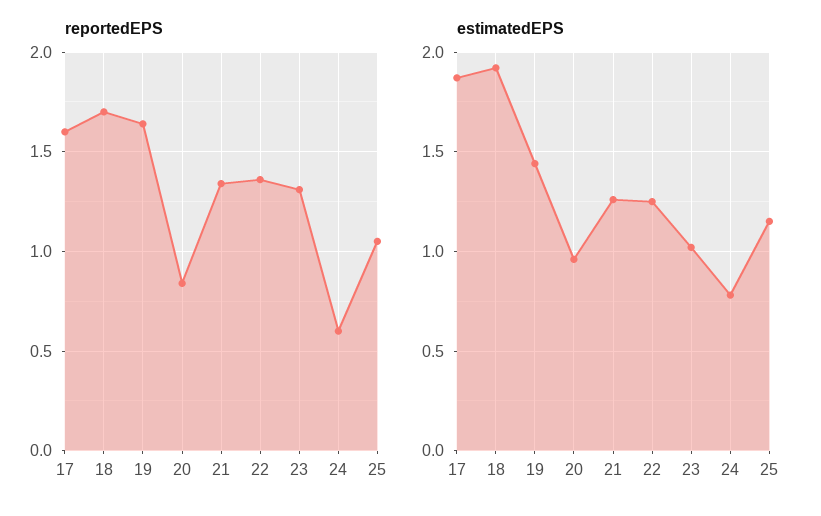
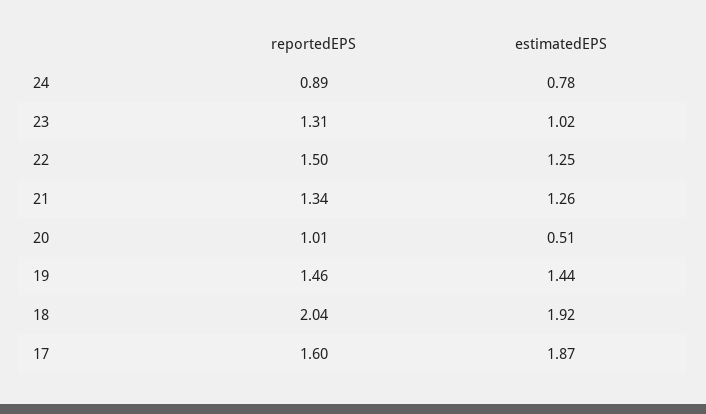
reportedEPS, 18: 1.7 -> 2.04
reportedEPS, 19: 1.65 -> 1.46
reportedEPS, 20: 0.85 -> 1.01
reportedEPS, 22: 1.35 -> 1.5
reportedEPS, 24: 0.6 -> 0.89
reportedEPS, 25: 1.05 -> none
estimatedEPS, 20: 0.95 -> 0.51
estimatedEPS, 25: 1.15 -> none

